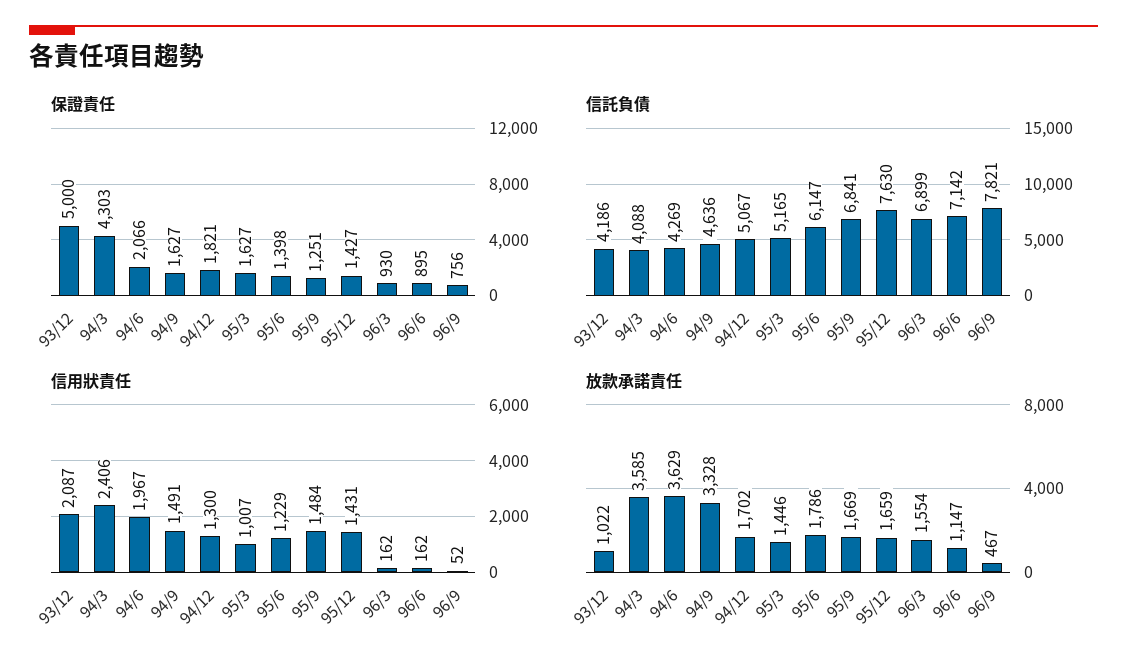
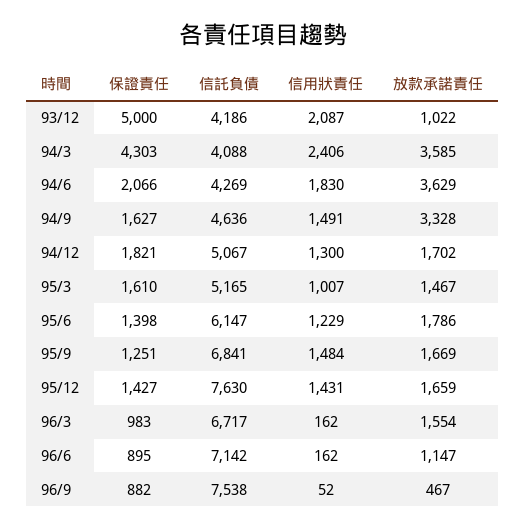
保證責任, 95/3: 1627 -> 1610
保證責任, 96/3: 930 -> 983
保證責任, 96/9: 756 -> 882
信託負債, 96/3: 6899 -> 6717
信託負債, 96/9: 7821 -> 7538
信用狀責任, 94/6: 1967 -> 1830
放款承諾責任, 95/3: 1446 -> 1467

